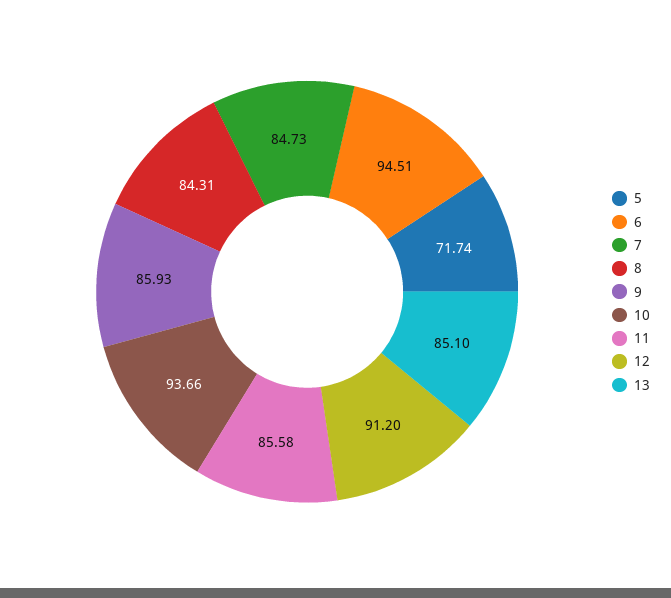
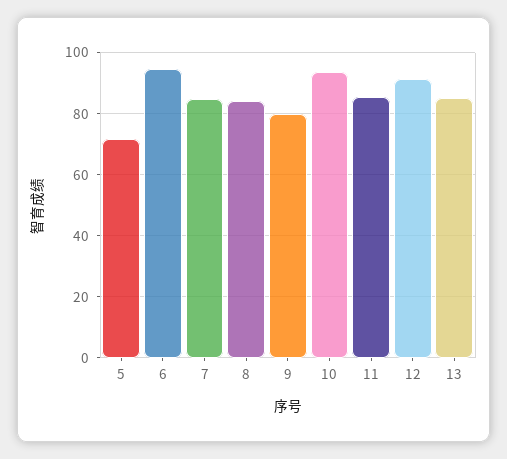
9: 85.93 -> 80

